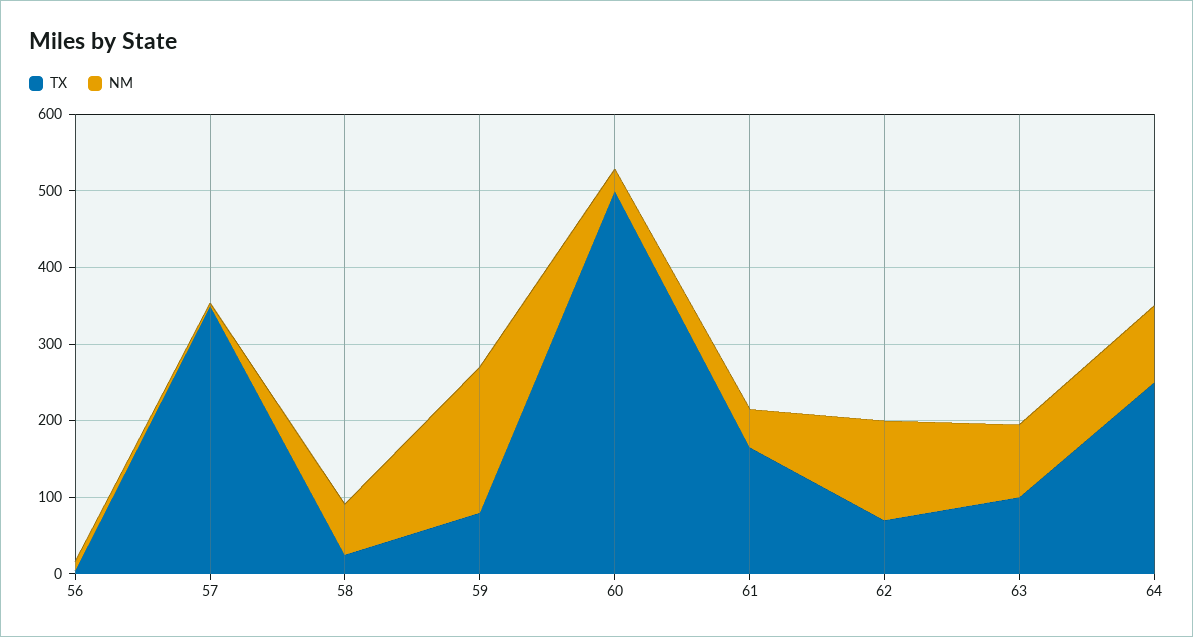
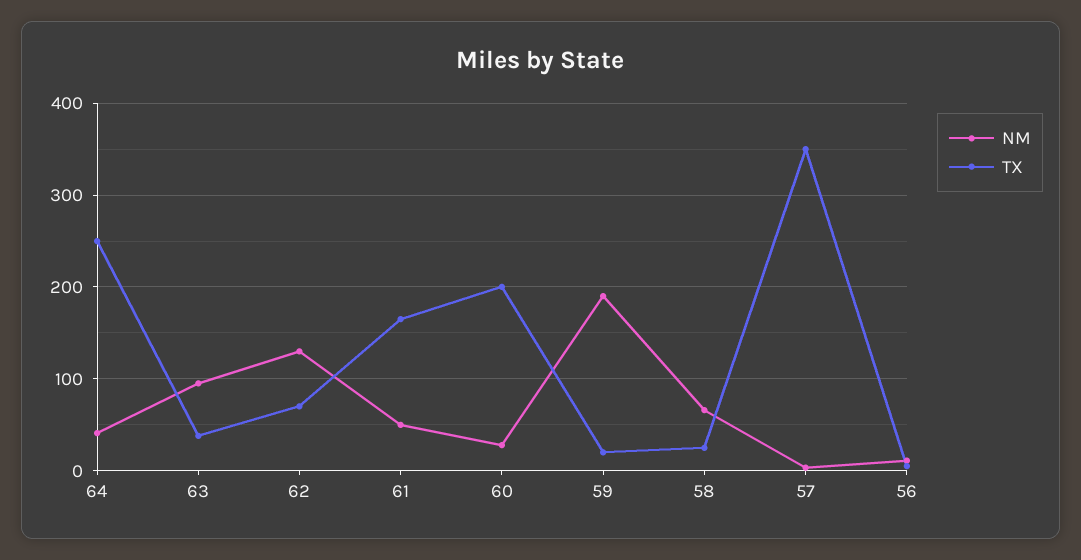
TX, 59: 80 -> 20
TX, 60: 500 -> 200
TX, 63: 100 -> 40
NM, 64: 100 -> 40

